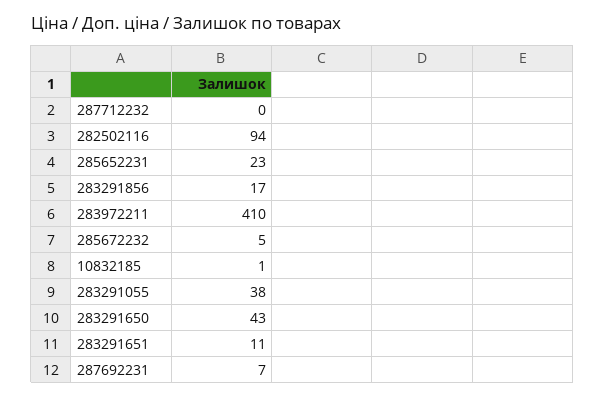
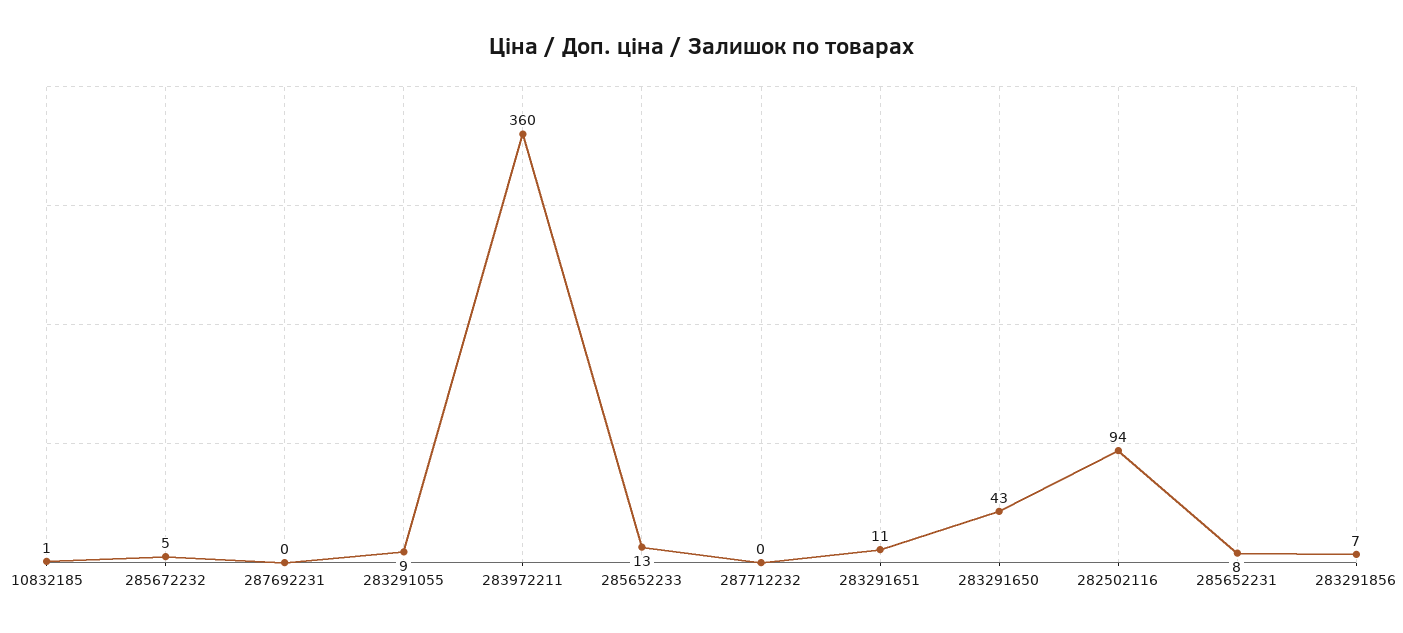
285652231: 23 -> 8
283291856: 17 -> 7
283972211: 410 -> 360
283291055: 38 -> 9
287692231: 7 -> 0
285652233: none -> 13

